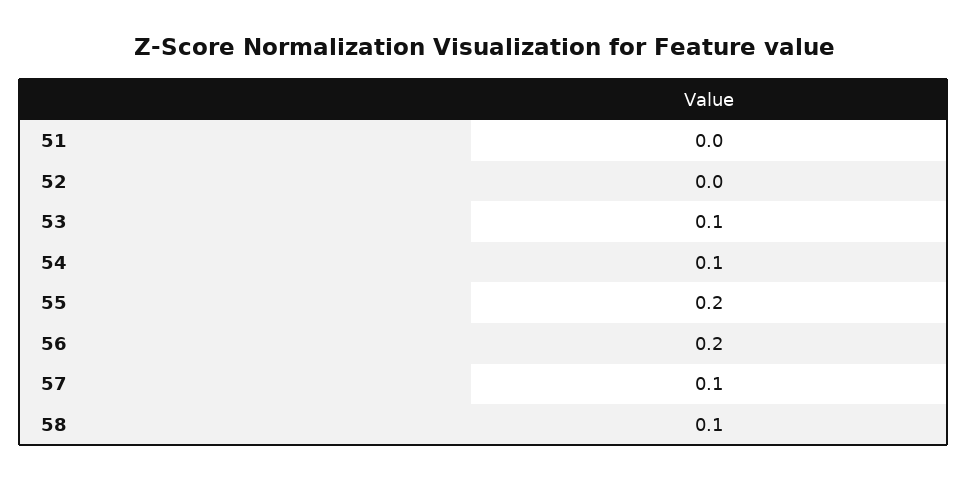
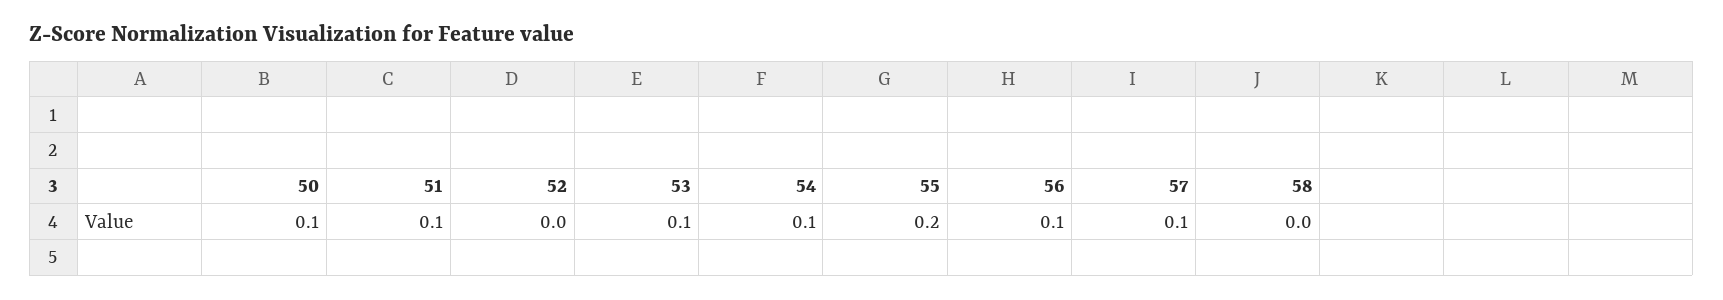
51: 0 -> 0.1
56: 0.2 -> 0.1
58: 0.1 -> 0
50: none -> 0.1

